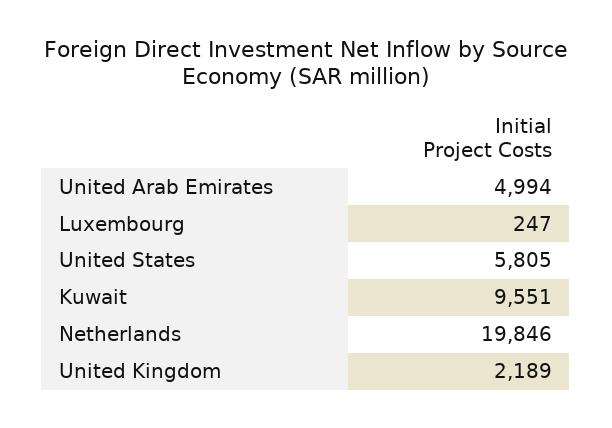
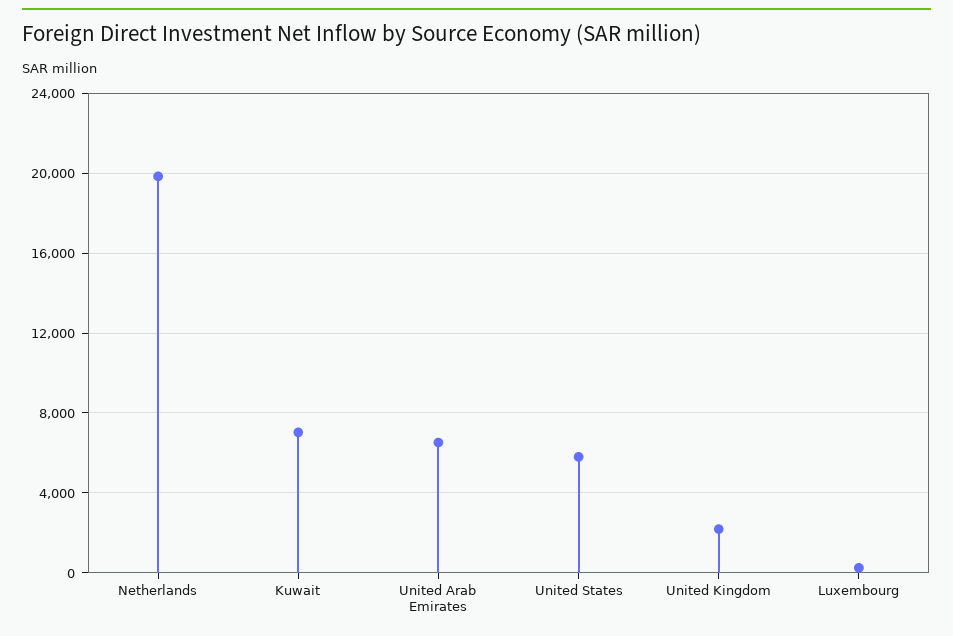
United Arab Emirates: 4994 -> 6500
Kuwait: 9551 -> 7000

